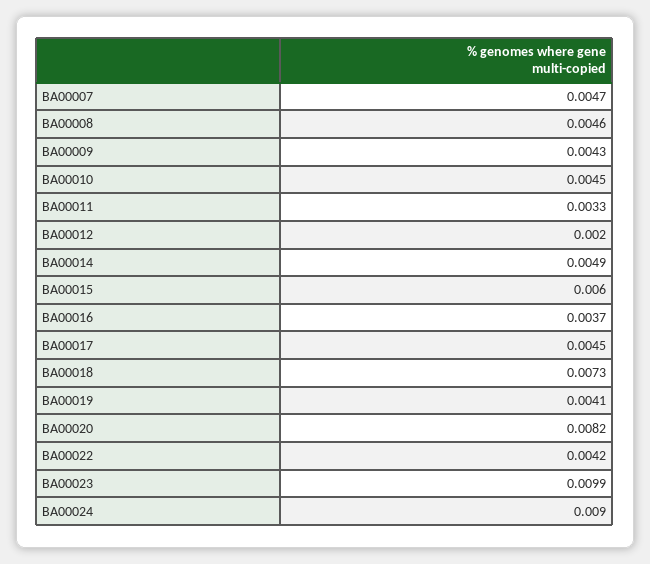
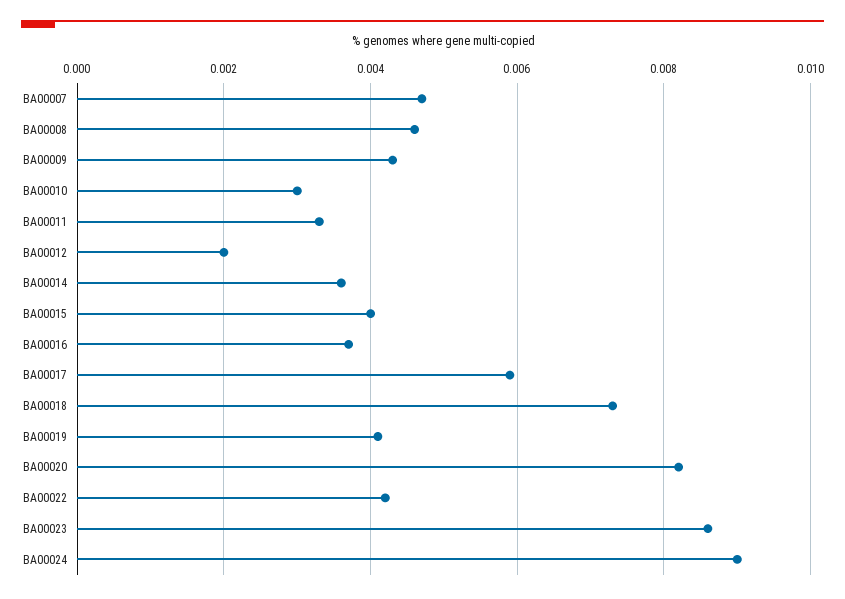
BA00010: 0.0045 -> 0.003
BA00014: 0.0049 -> 0.0035
BA00015: 0.006 -> 0.004
BA00017: 0.0045 -> 0.006
BA00023: 0.0099 -> 0.0085

